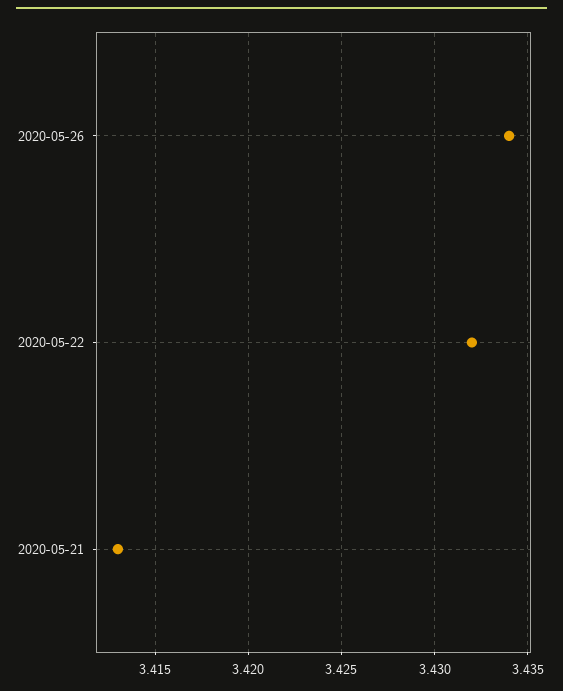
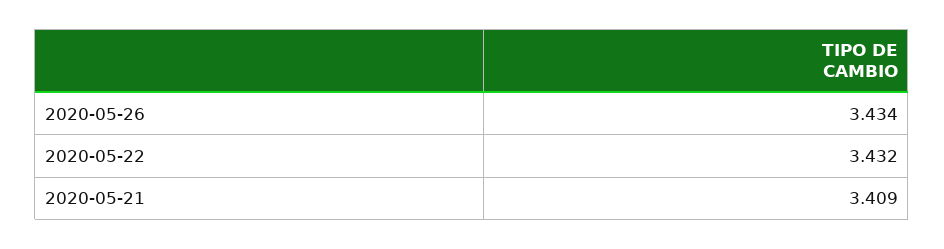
2020-05-21: 3.413 -> 3.409

